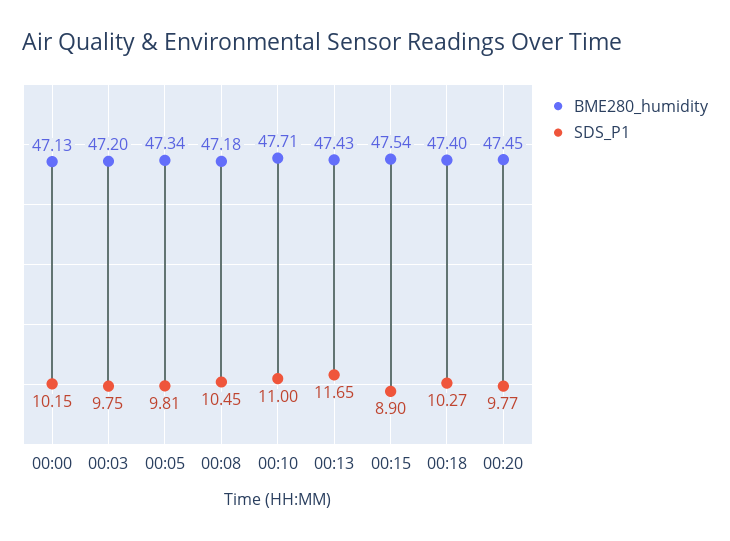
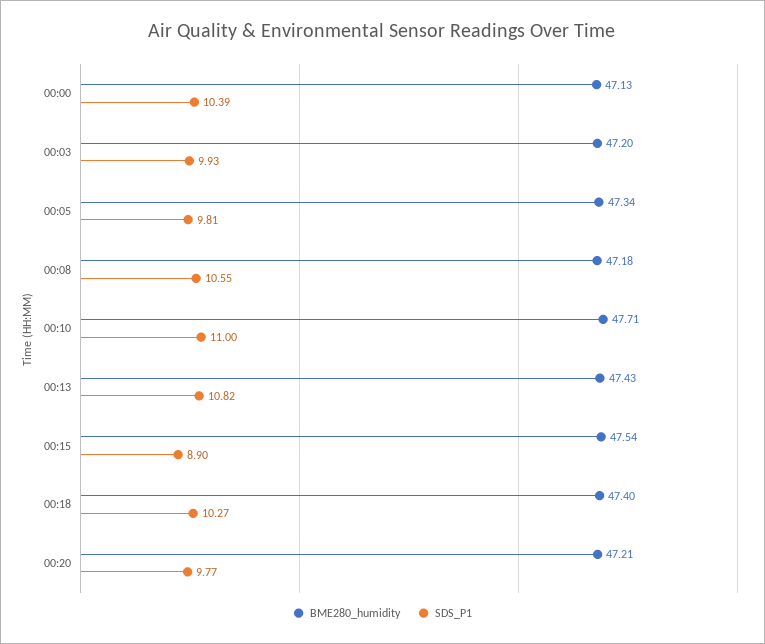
SDS_P1, 00:00: 10.15 -> 10.39
SDS_P1, 00:03: 9.75 -> 9.93
SDS_P1, 00:08: 10.45 -> 10.55
SDS_P1, 00:13: 11.65 -> 10.82
BME280_humidity, 00:20: 47.45 -> 47.21

